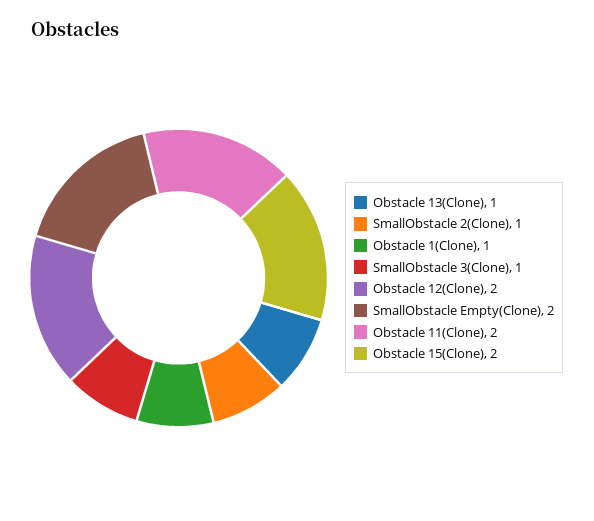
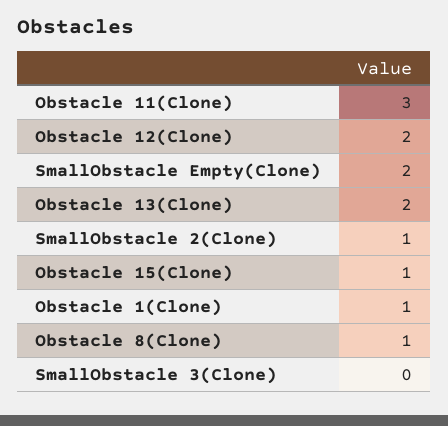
Obstacle 13(Clone): 1 -> 2
SmallObstacle 3(Clone): 1 -> 0
Obstacle 11(Clone): 2 -> 3
Obstacle 15(Clone): 2 -> 1
Obstacle 8(Clone): none -> 1

